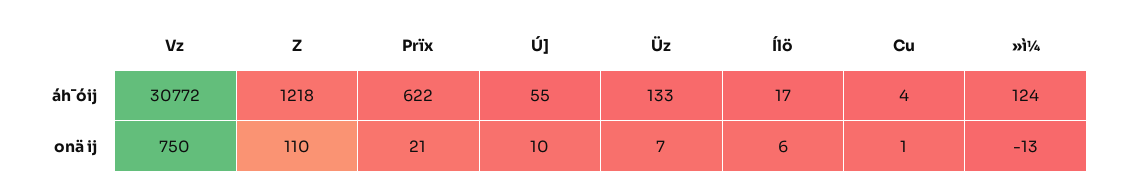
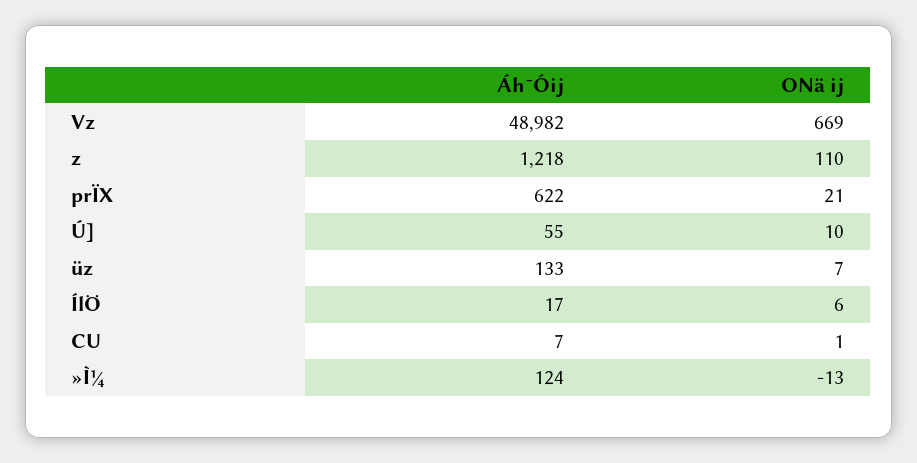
Vz, áh¯óij: 30772 -> 48982
Cu, áh¯óij: 4 -> 7
Vz, onä ij: 750 -> 669

